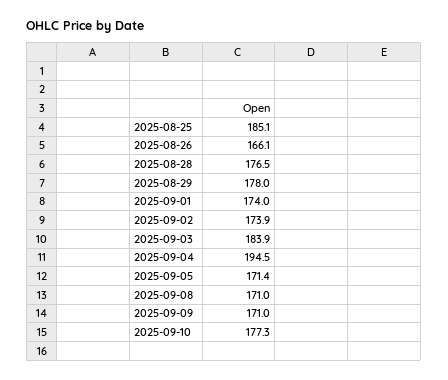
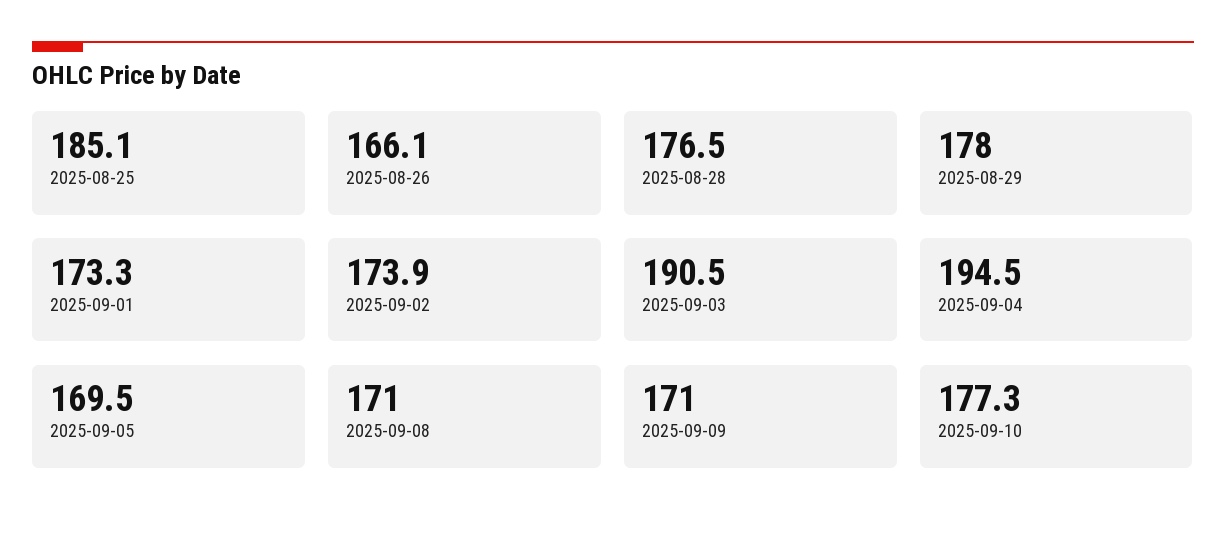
2025-09-01: 174 -> 173.3
2025-09-03: 183.9 -> 190.5
2025-09-05: 171.4 -> 169.5

